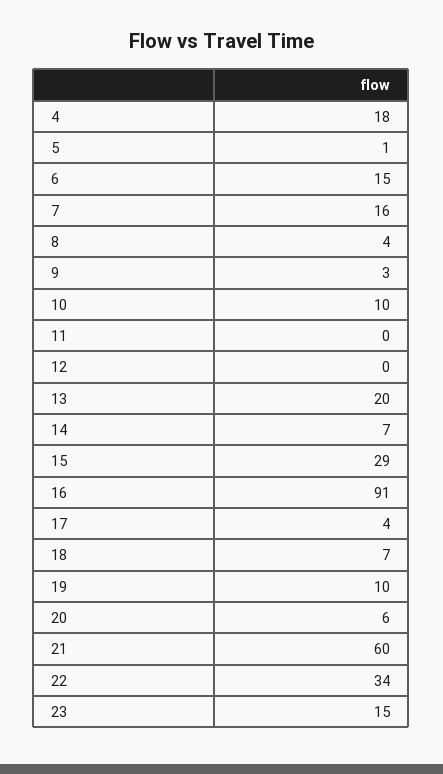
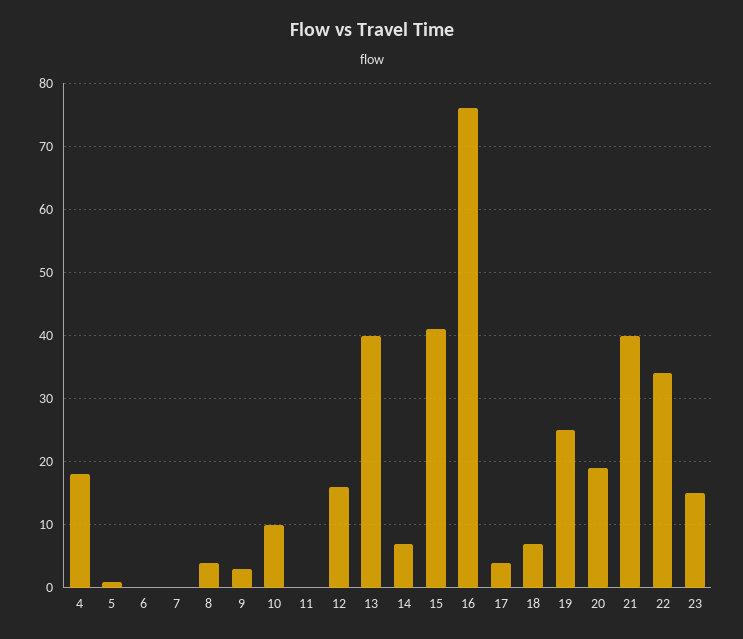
6: 15 -> 0
7: 16 -> 0
12: 0 -> 16
13: 20 -> 40
15: 29 -> 41
16: 91 -> 76
19: 10 -> 25
20: 6 -> 19
21: 60 -> 40

